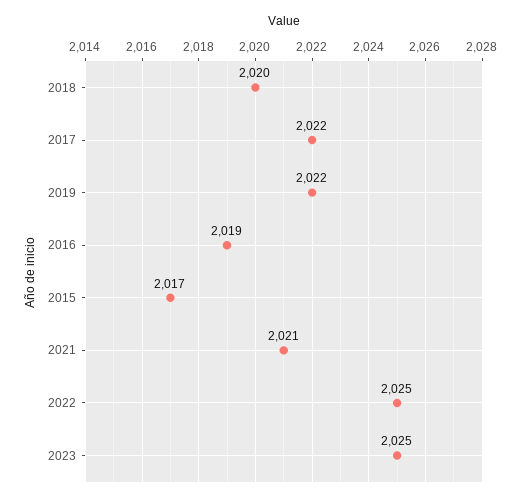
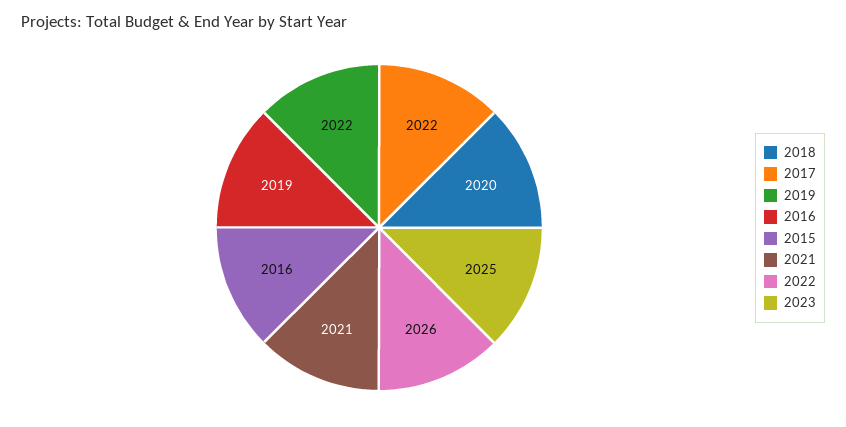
2015: 2017 -> 2016
2022: 2025 -> 2026

